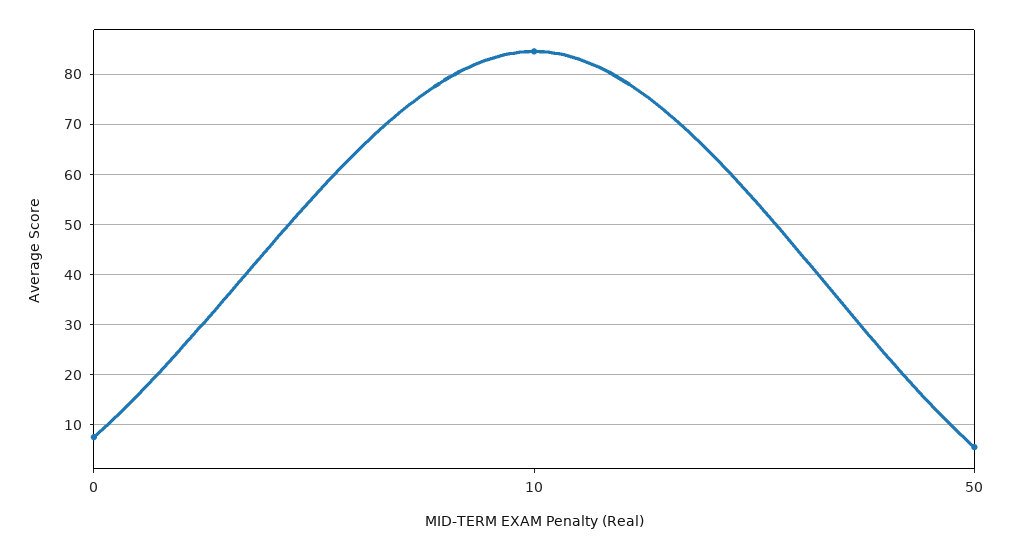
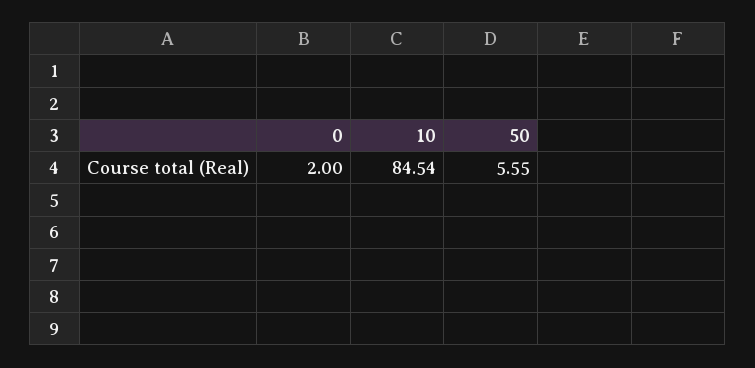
0: 8 -> 2

